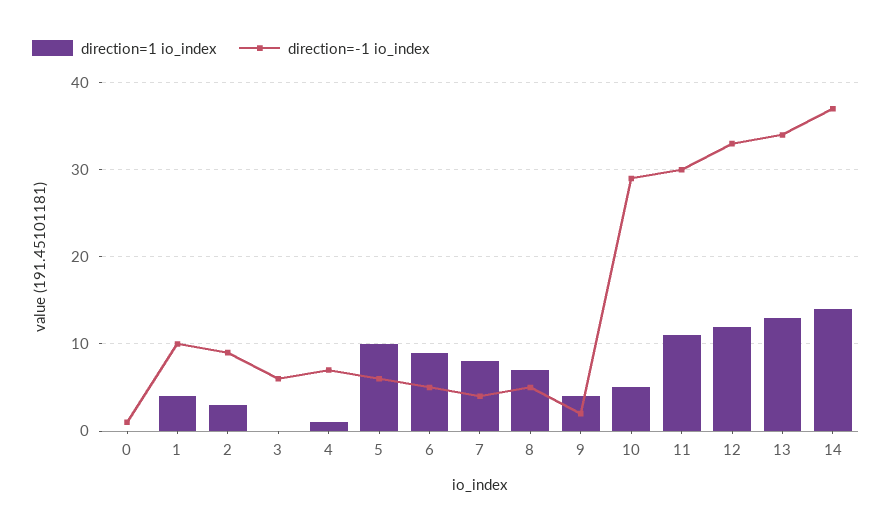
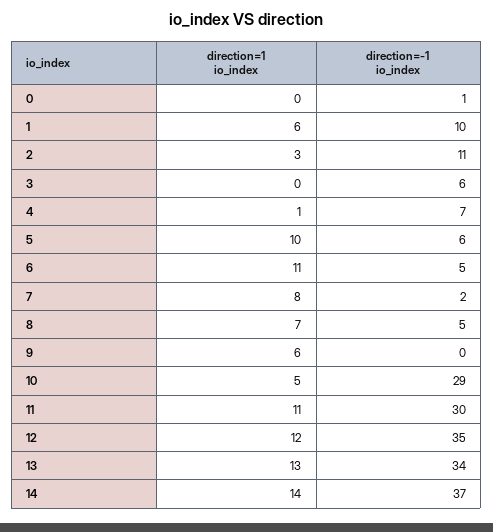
direction=1 io_index, 1: 4 -> 6
direction=-1 io_index, 2: 9 -> 11
direction=1 io_index, 6: 9 -> 11
direction=-1 io_index, 7: 4 -> 2
direction=1 io_index, 9: 4 -> 6
direction=-1 io_index, 9: 2 -> 0
direction=-1 io_index, 12: 33 -> 35

